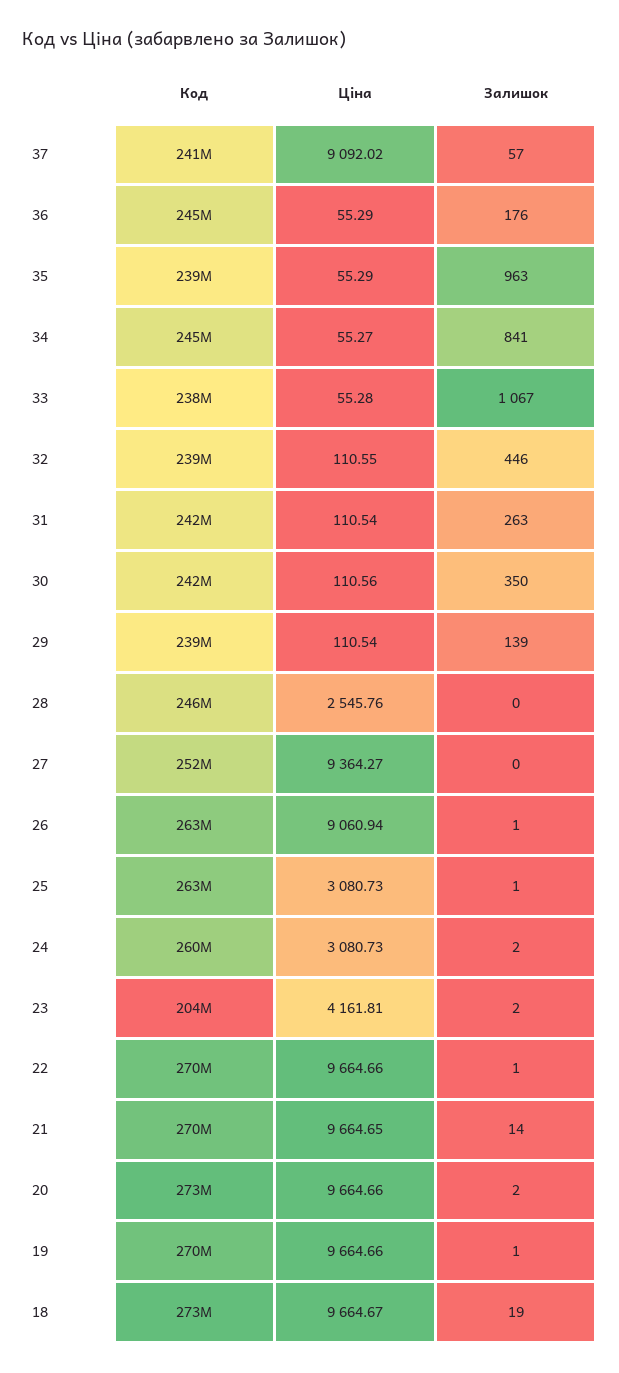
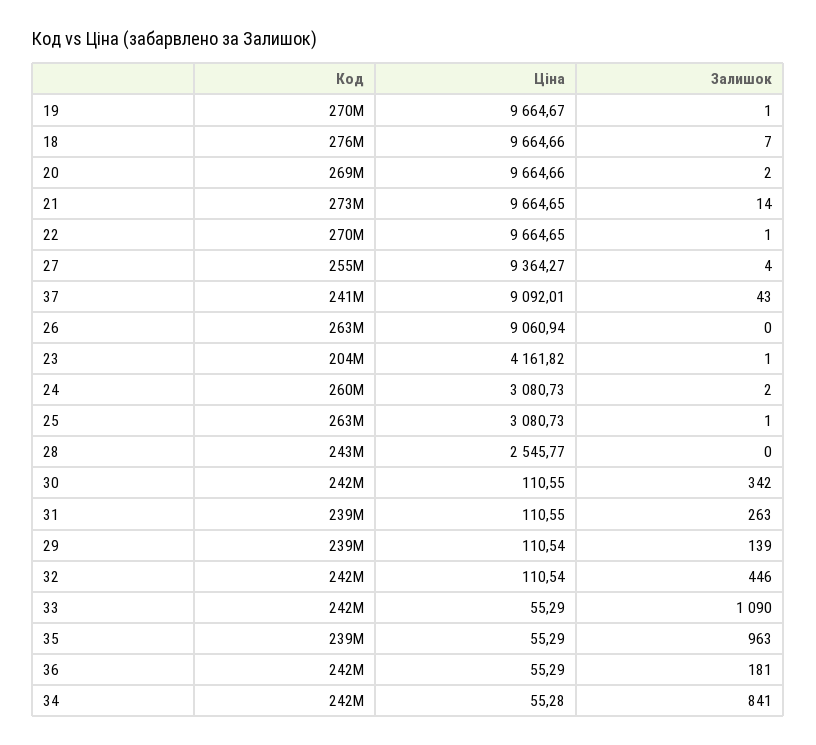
Ціна, 37: 9092.02 -> 9092.01
Залишок, 37: 57 -> 43
Код, 36: 245000000 -> 242000000
Залишок, 36: 176 -> 181
Код, 34: 245000000 -> 242000000
Ціна, 34: 55.27 -> 55.28
Код, 33: 238000000 -> 242000000
Ціна, 33: 55.28 -> 55.29
Залишок, 33: 1067 -> 1090
Код, 32: 239000000 -> 242000000
Ціна, 32: 110.55 -> 110.54
Код, 31: 242000000 -> 239000000
Ціна, 31: 110.54 -> 110.55
Ціна, 30: 110.56 -> 110.55
Залишок, 30: 350 -> 342
Код, 28: 246000000 -> 243000000
Ціна, 28: 2545.76 -> 2545.77
Код, 27: 252000000 -> 255000000
Залишок, 27: 0 -> 4
Залишок, 26: 1 -> 0
Ціна, 23: 4161.81 -> 4161.82
Залишок, 23: 2 -> 1
Ціна, 22: 9664.66 -> 9664.65
Код, 21: 270000000 -> 273000000
Код, 20: 273000000 -> 269000000
Ціна, 19: 9664.66 -> 9664.67
Код, 18: 273000000 -> 276000000
Ціна, 18: 9664.67 -> 9664.66
Залишок, 18: 19 -> 7

